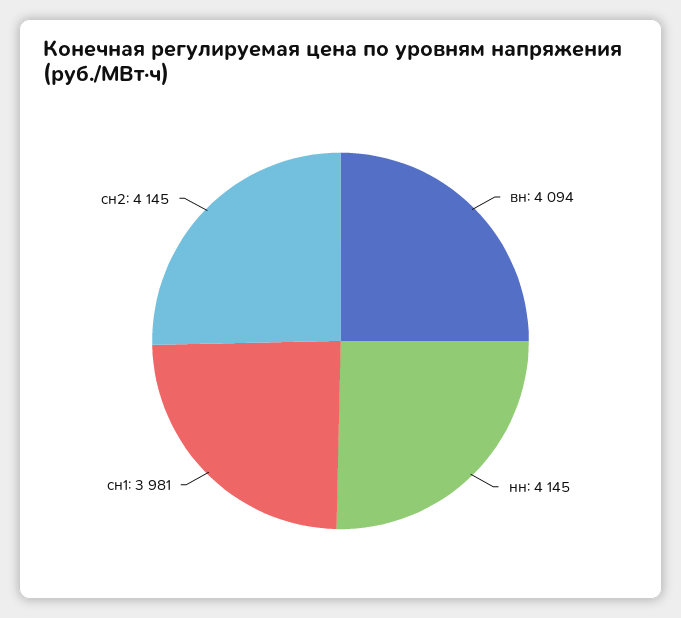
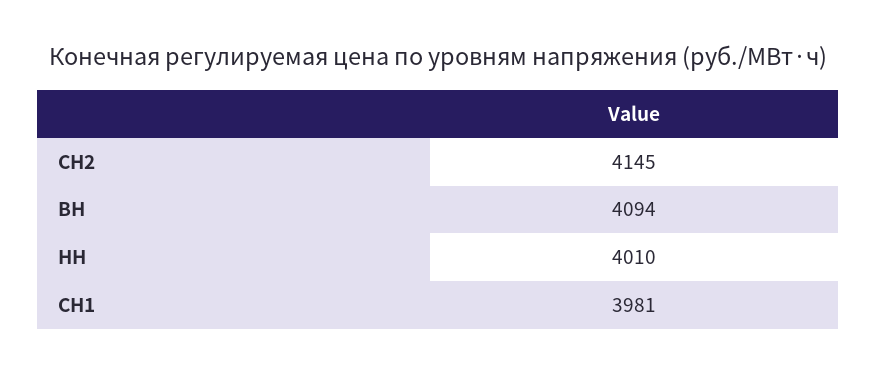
нн: 4145 -> 4010

